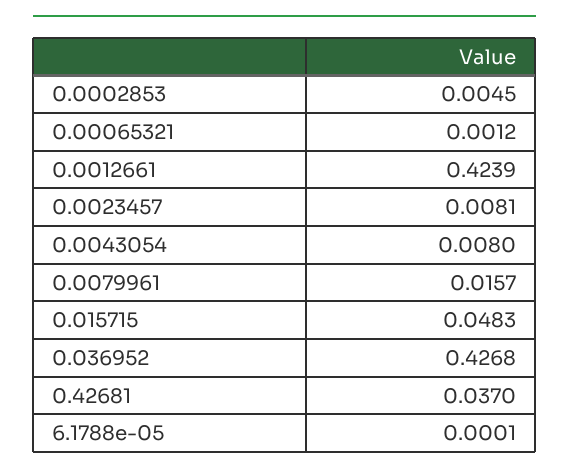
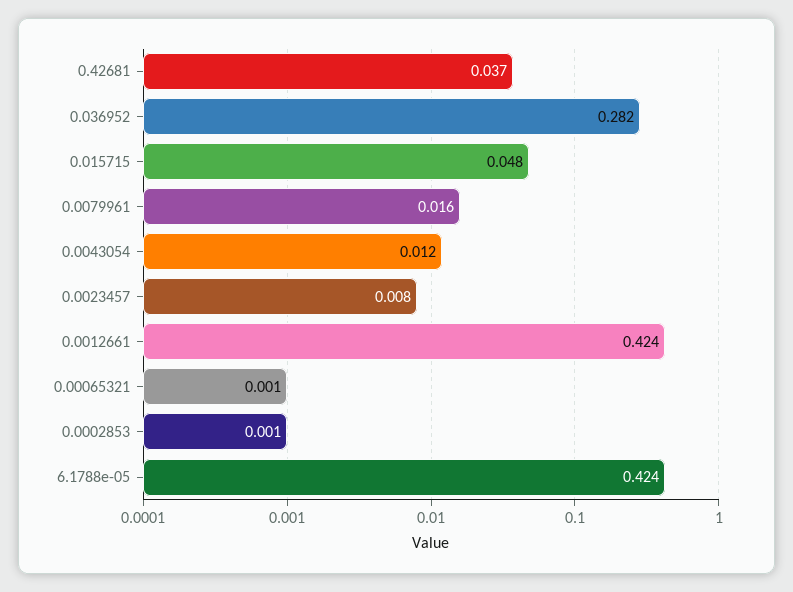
0.0002853: 0.0045 -> 0.001
0.0043054: 0.008 -> 0.012
0.036952: 0.4268 -> 0.282
6.1788e-05: 0.0001 -> 0.424

